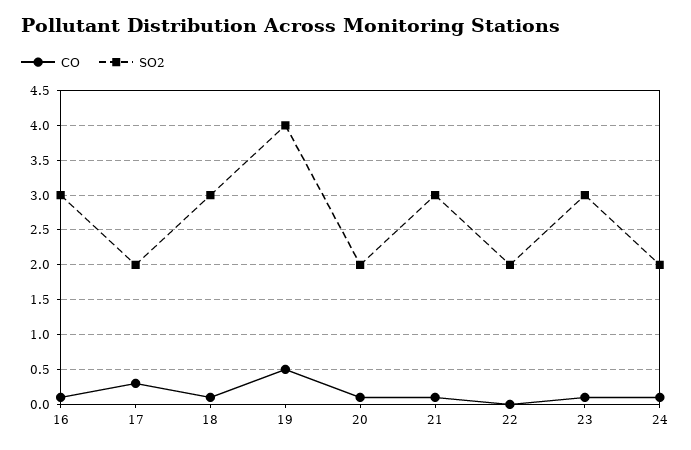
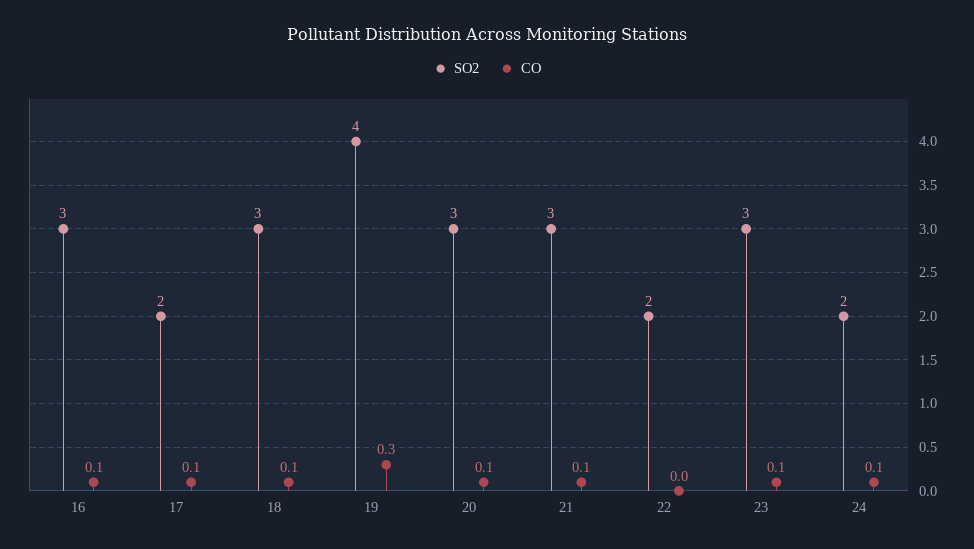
CO, 17: 0.3 -> 0.1
CO, 19: 0.5 -> 0.3
SO2, 20: 2 -> 3

